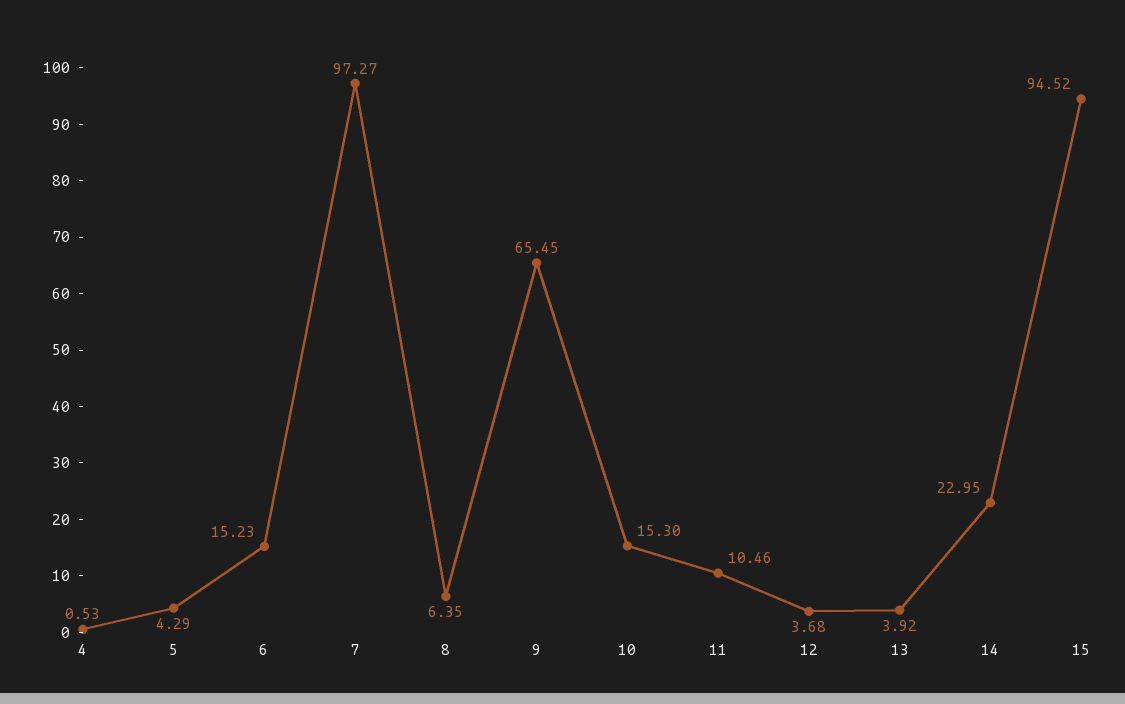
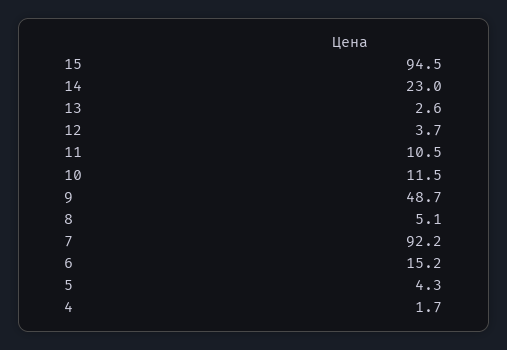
4: 0.53 -> 1.7
7: 97.27 -> 92.2
8: 6.35 -> 5.1
9: 65.45 -> 48.7
10: 15.3 -> 11.5
13: 3.92 -> 2.6

